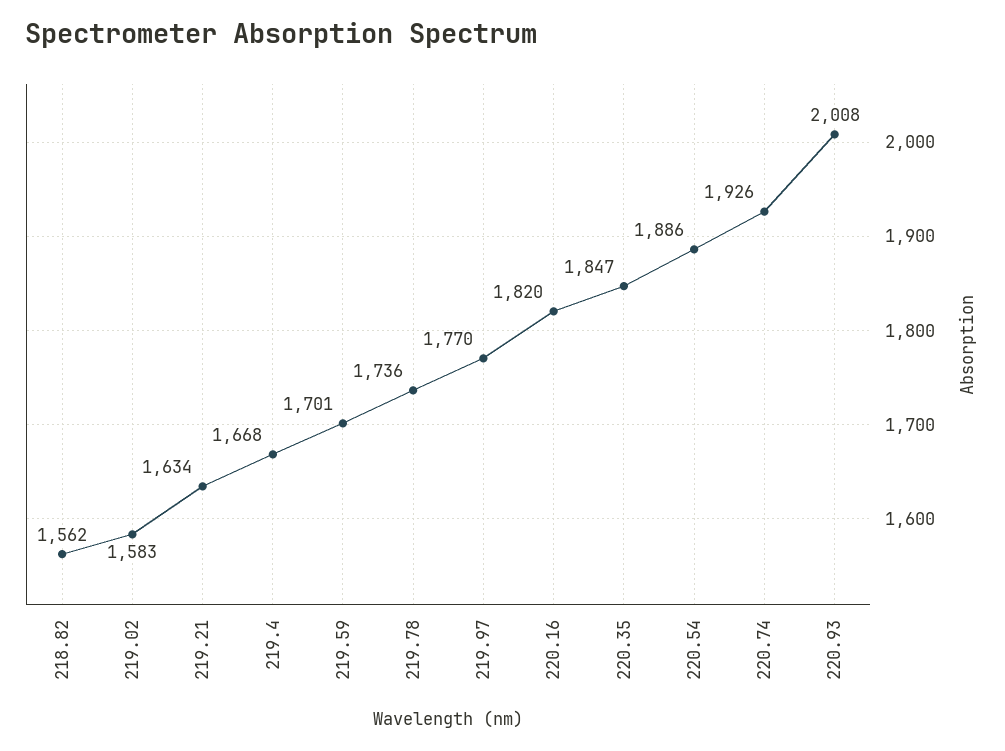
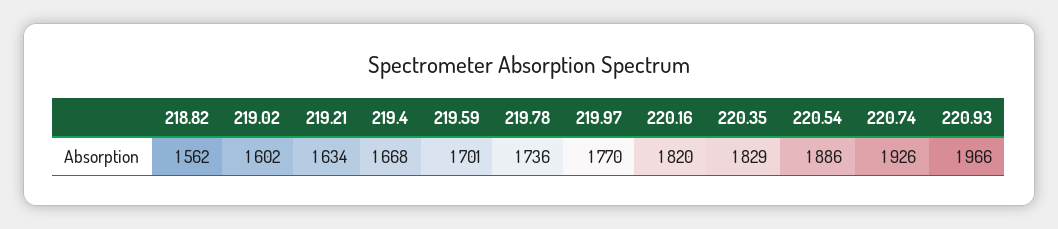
219.02: 1583 -> 1602
220.35: 1847 -> 1829
220.93: 2008 -> 1966

